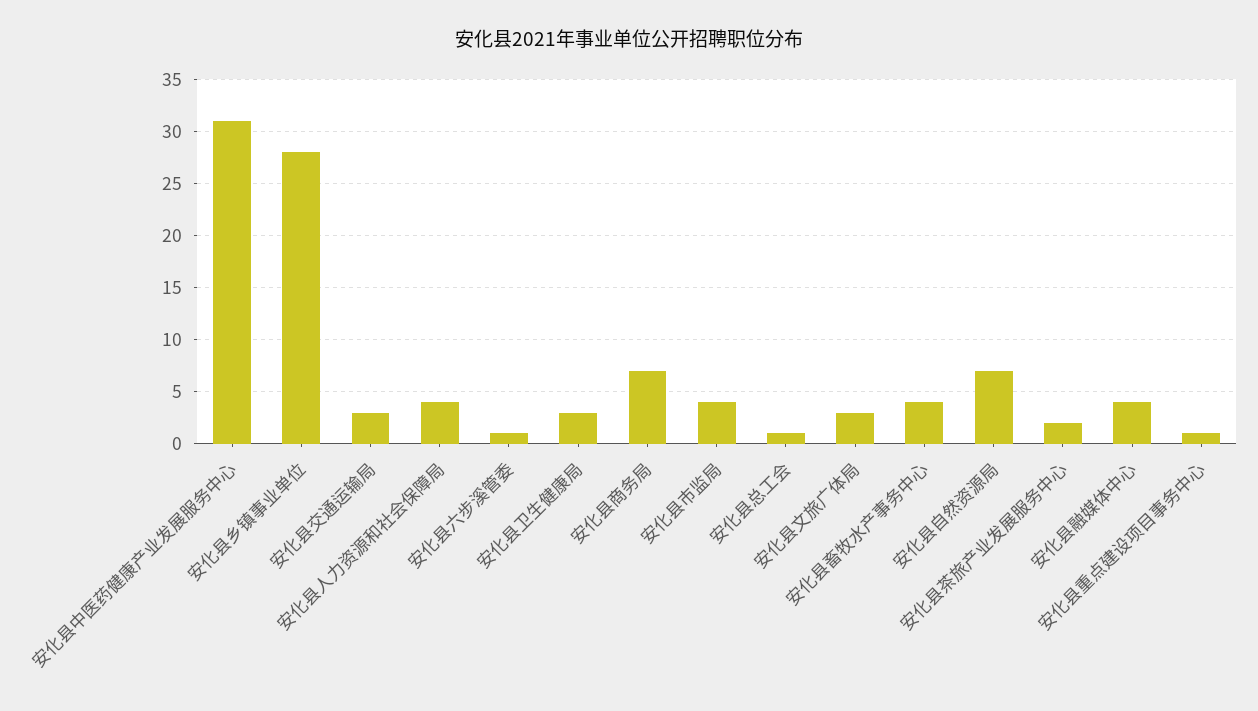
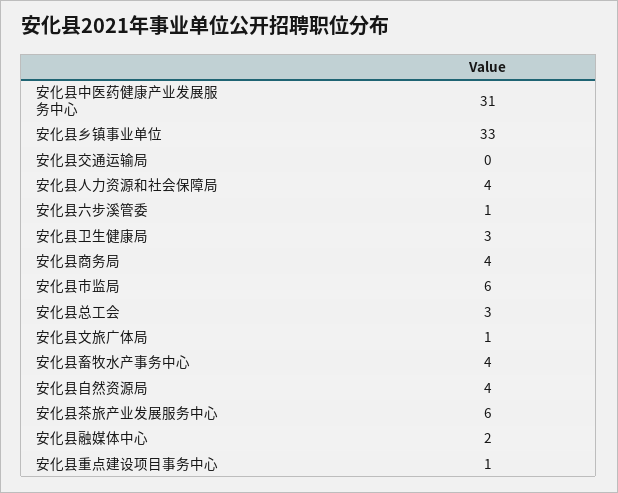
安化县乡镇事业单位: 28 -> 33
安化县交通运输局: 3 -> 0
安化县商务局: 7 -> 4
安化县市监局: 4 -> 6
安化县总工会: 1 -> 3
安化县文旅广体局: 3 -> 1
安化县自然资源局: 7 -> 4
安化县茶旅产业发展服务中心: 2 -> 6
安化县融媒体中心: 4 -> 2

